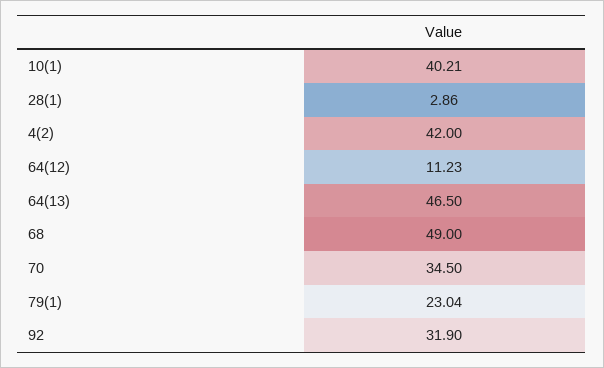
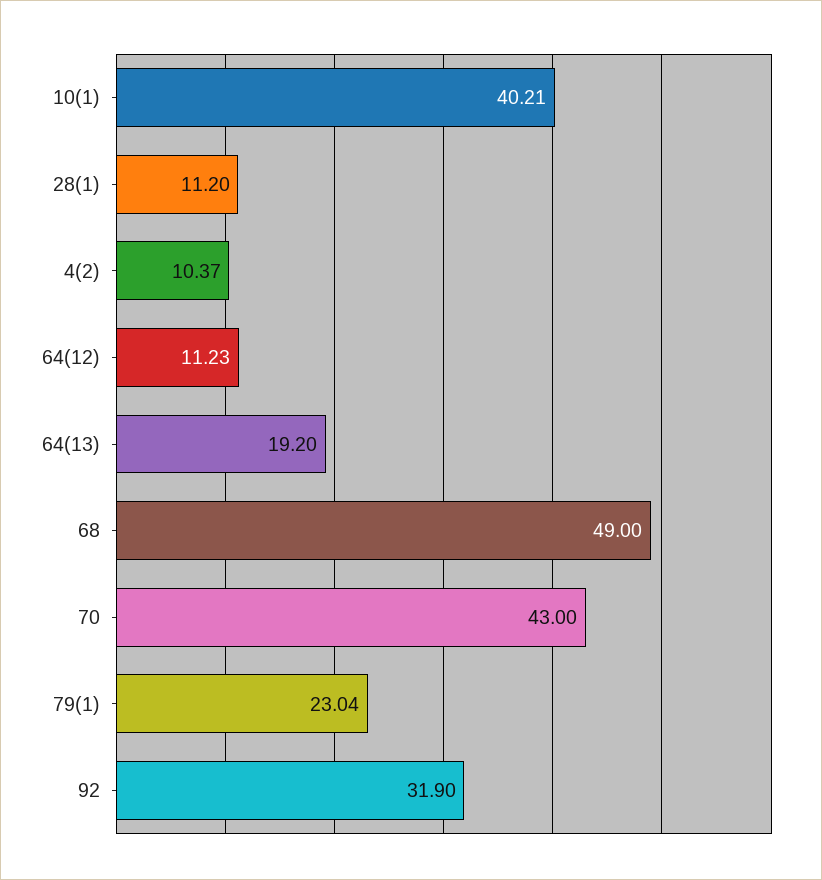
28(1): 2.86 -> 11.2
4(2): 42 -> 10.37
64(13): 46.5 -> 19.2
70: 34.5 -> 43

